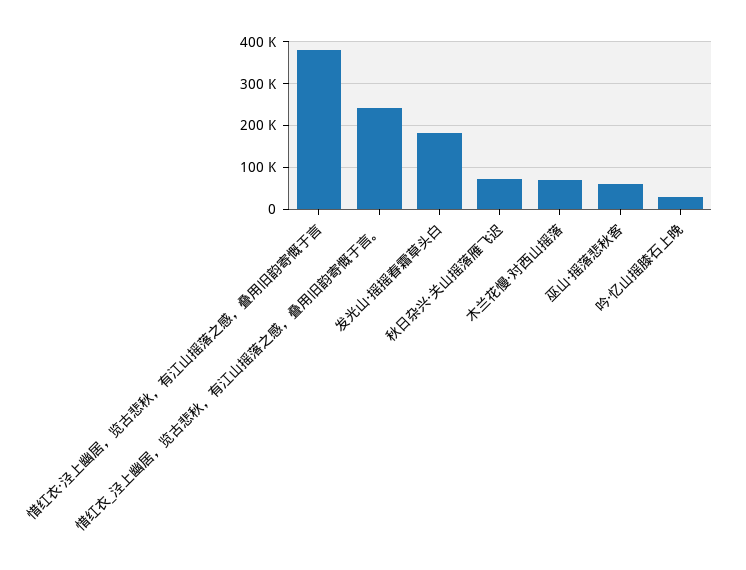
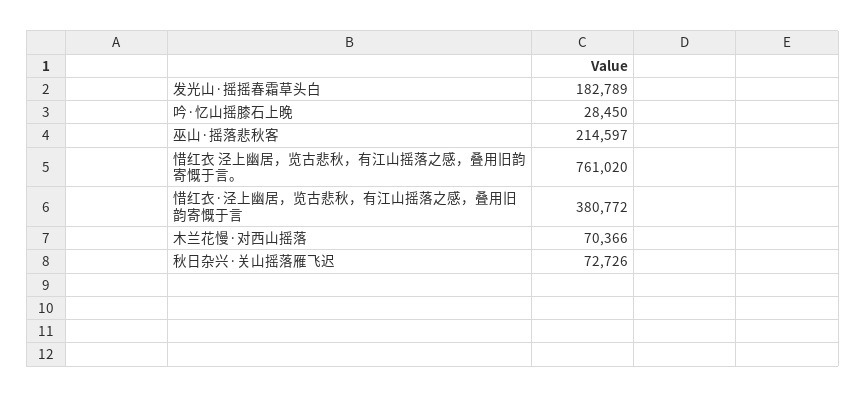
惜红衣_泾上幽居，览古悲秋，有江山摇落之感，叠用旧韵寄慨于言。: 240000 -> 761020
巫山·摇落悲秋客: 60000 -> 214597

